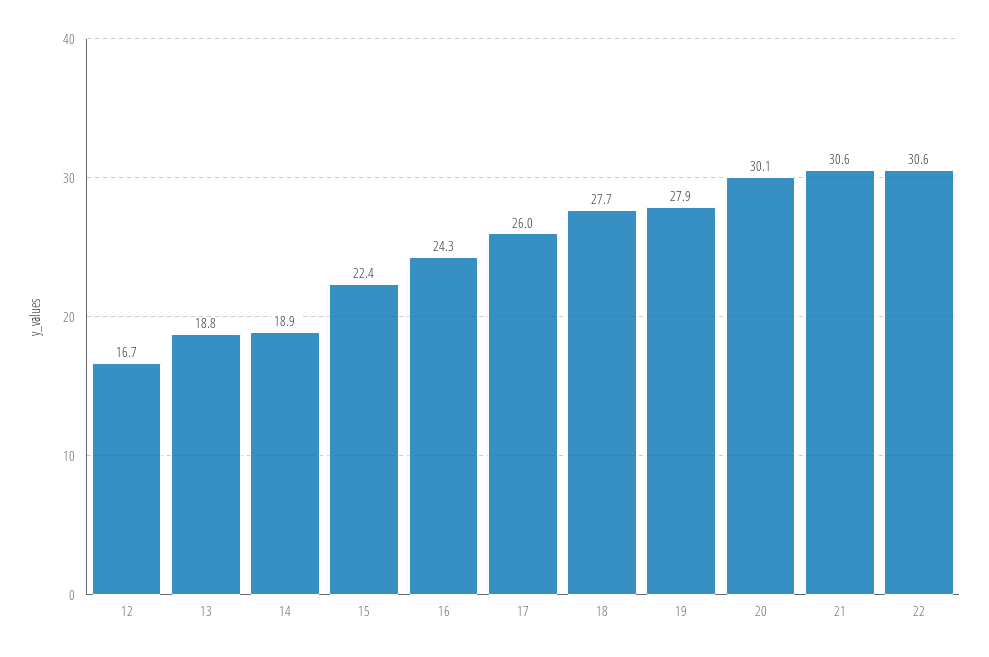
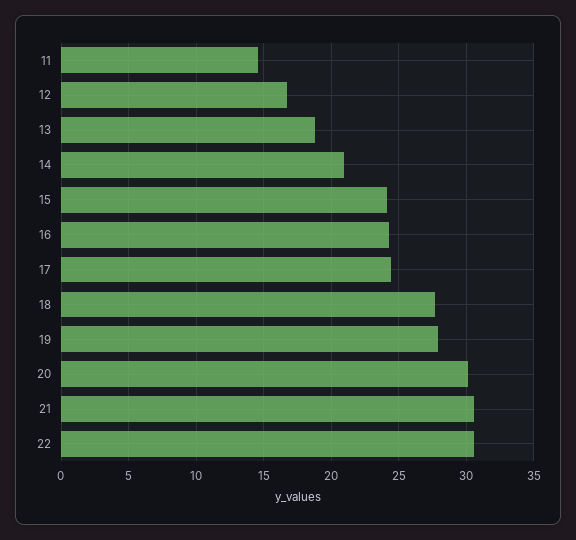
14: 18.9 -> 21
15: 22.4 -> 24
17: 26 -> 24.5
11: none -> 14.5

